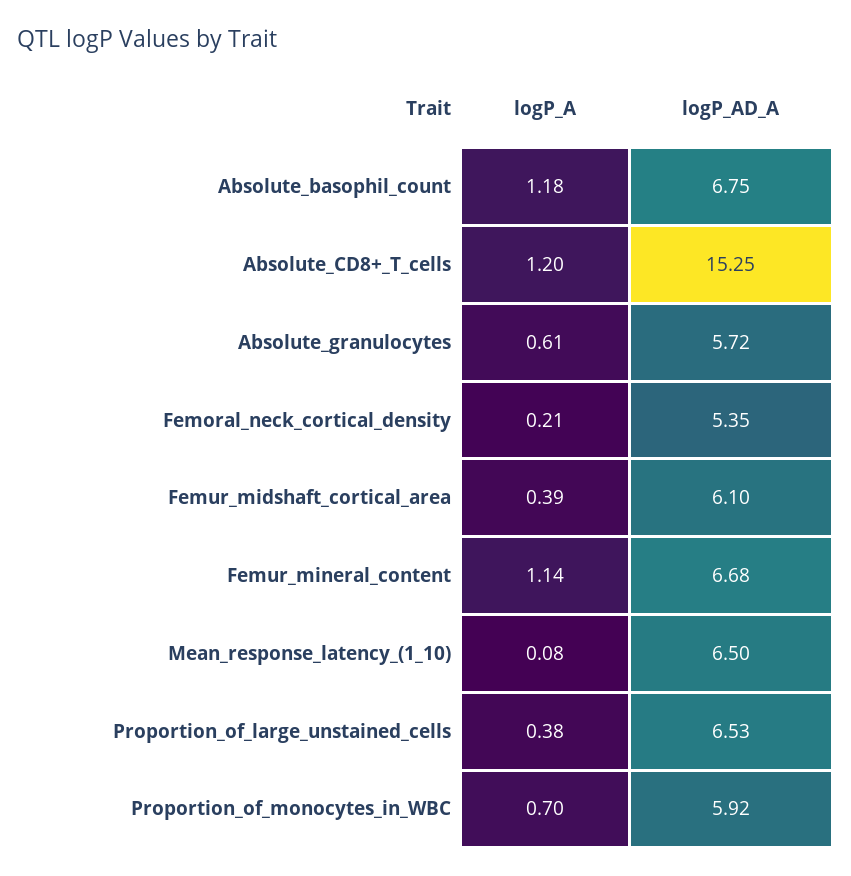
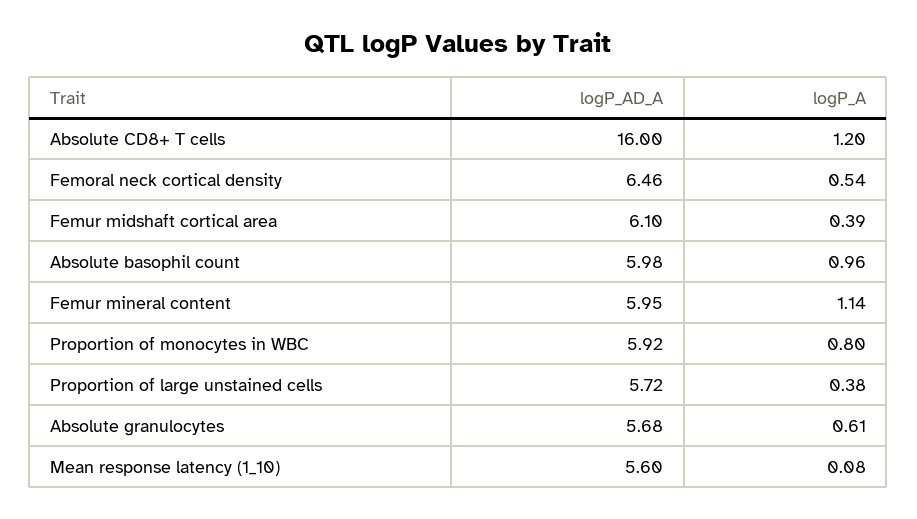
logP_A, Absolute_basophil_count: 1.18 -> 0.96
logP_AD_A, Absolute_basophil_count: 6.75 -> 5.98
logP_AD_A, Absolute_CD8+_T_cells: 15.25 -> 16
logP_AD_A, Absolute_granulocytes: 5.72 -> 5.68
logP_A, Femoral_neck_cortical_density: 0.21 -> 0.54
logP_AD_A, Femoral_neck_cortical_density: 5.35 -> 6.46
logP_AD_A, Femur_mineral_content: 6.68 -> 5.95
logP_AD_A, Mean_response_latency_(1_10): 6.5 -> 5.6
logP_AD_A, Proportion_of_large_unstained_cells: 6.53 -> 5.72
logP_A, Proportion_of_monocytes_in_WBC: 0.7 -> 0.8

